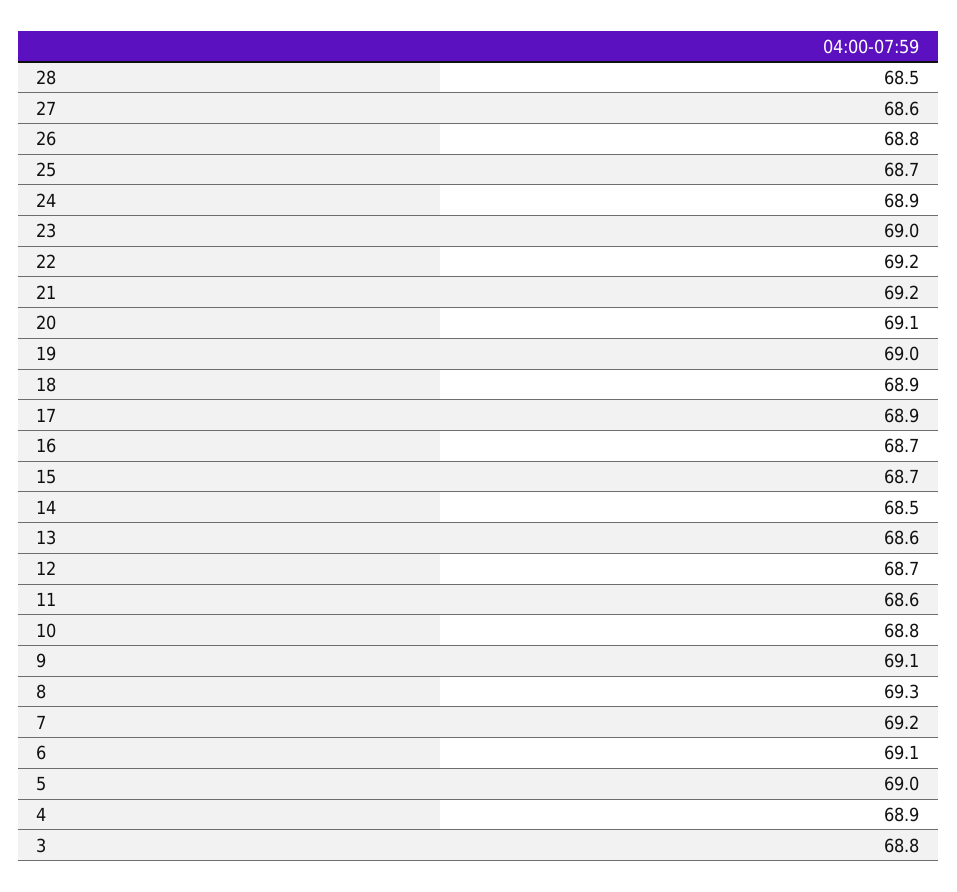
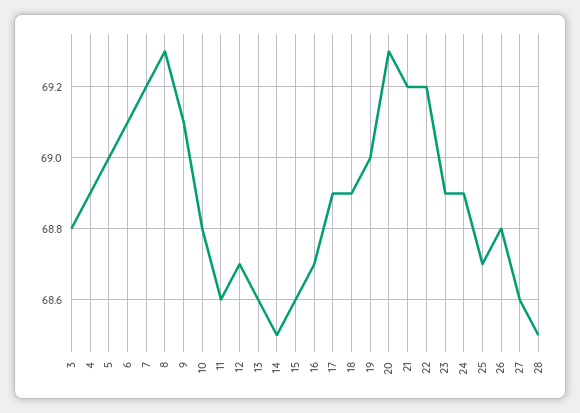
23: 69 -> 68.9
20: 69.1 -> 69.3
15: 68.7 -> 68.6

